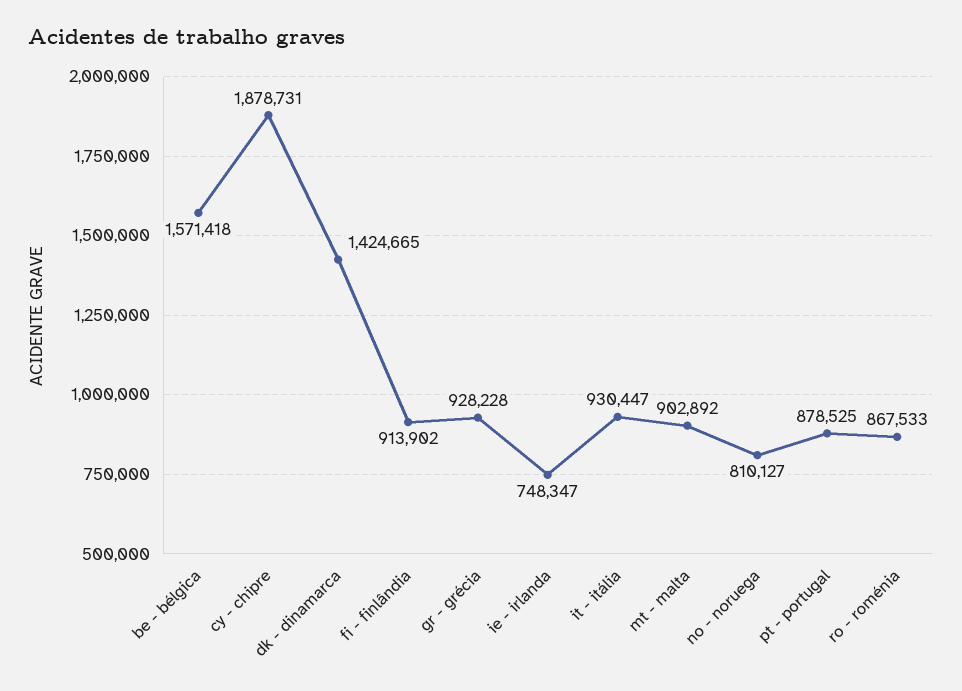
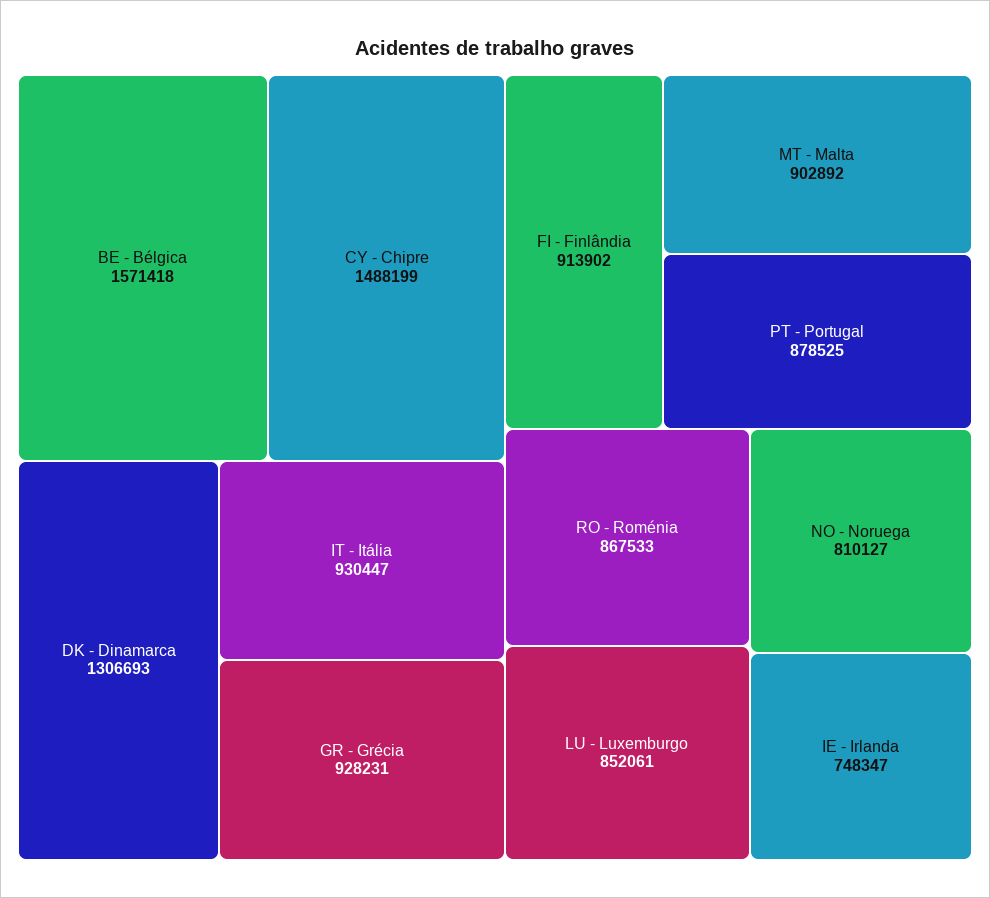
cy - chipre: 1878731 -> 1488199
dk - dinamarca: 1424665 -> 1306693
gr - grécia: 928228 -> 928231
LU - Luxemburgo: none -> 852061

